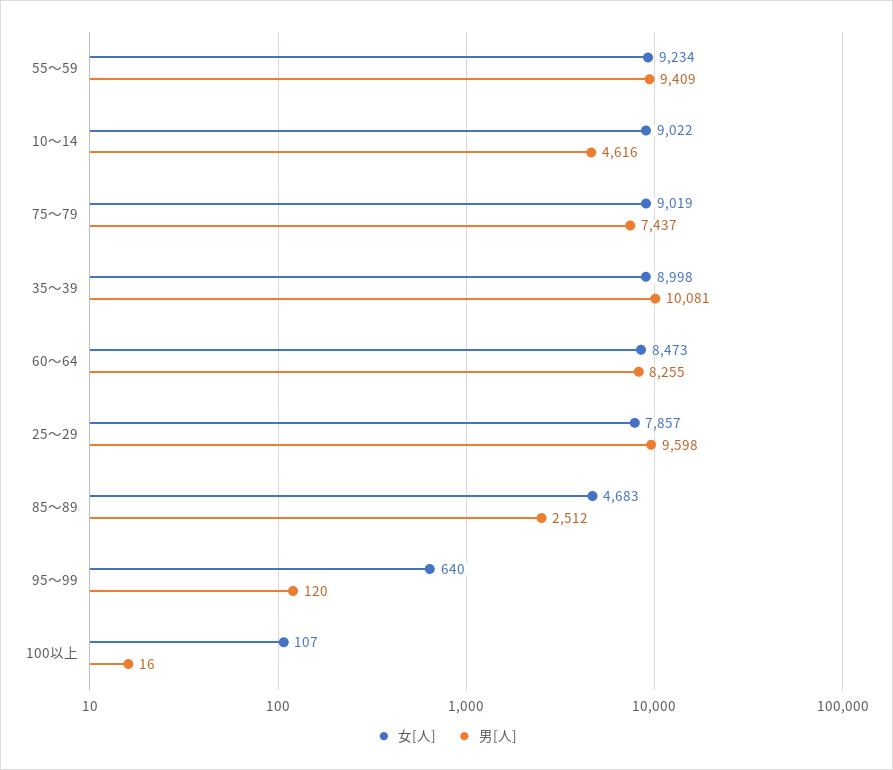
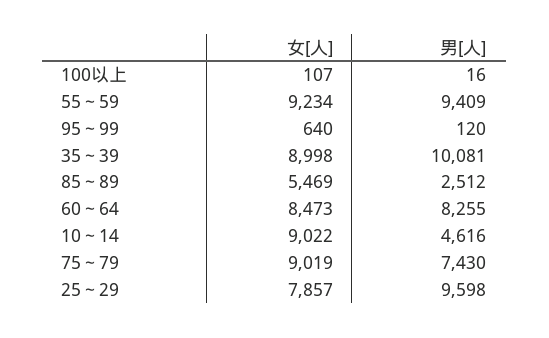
男[人], 75～79: 7437 -> 7430
女[人], 85～89: 4683 -> 5469

